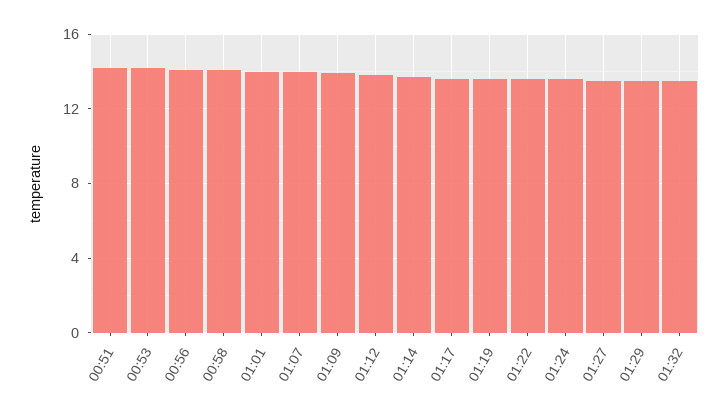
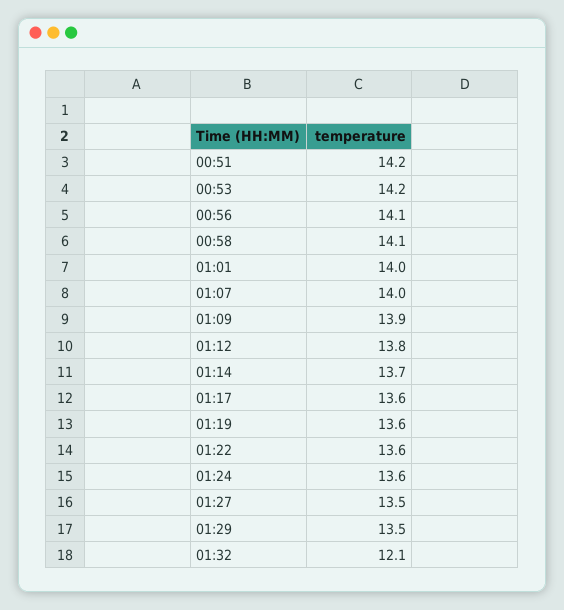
01:32: 13.5 -> 12.1

